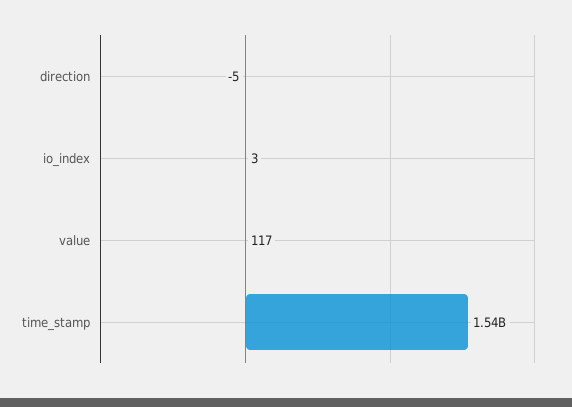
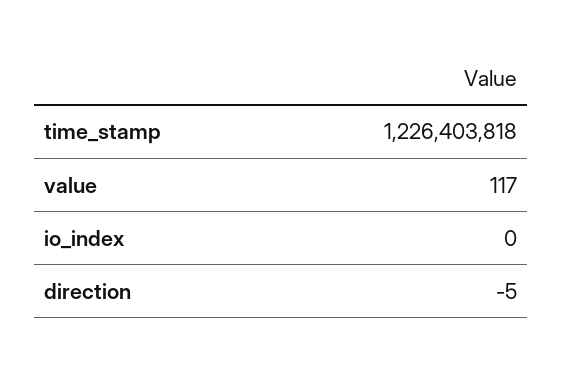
io_index: 3 -> 0
time_stamp: 1540000000 -> 1226403818

